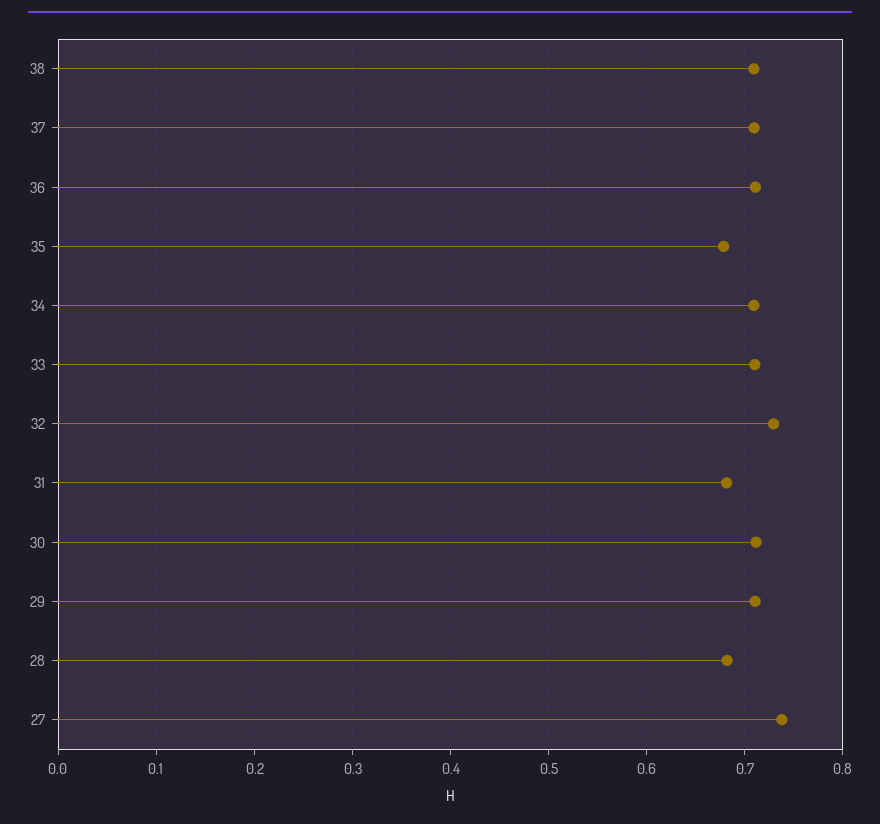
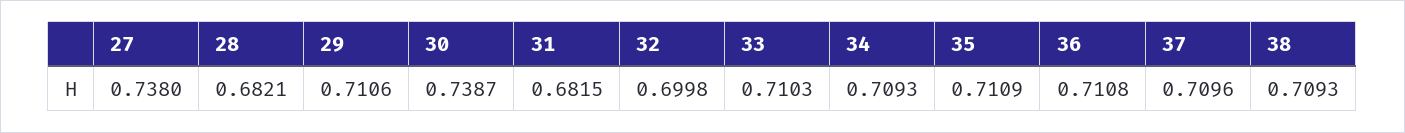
35: 0.68 -> 0.7109
32: 0.73 -> 0.6998
30: 0.71 -> 0.7387

